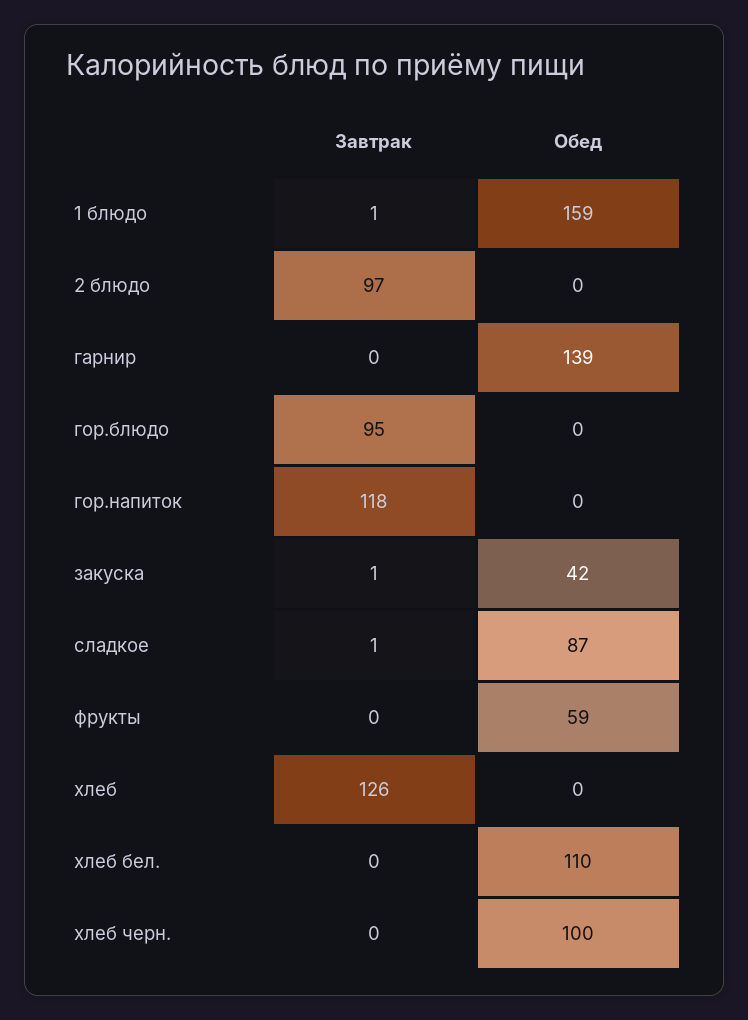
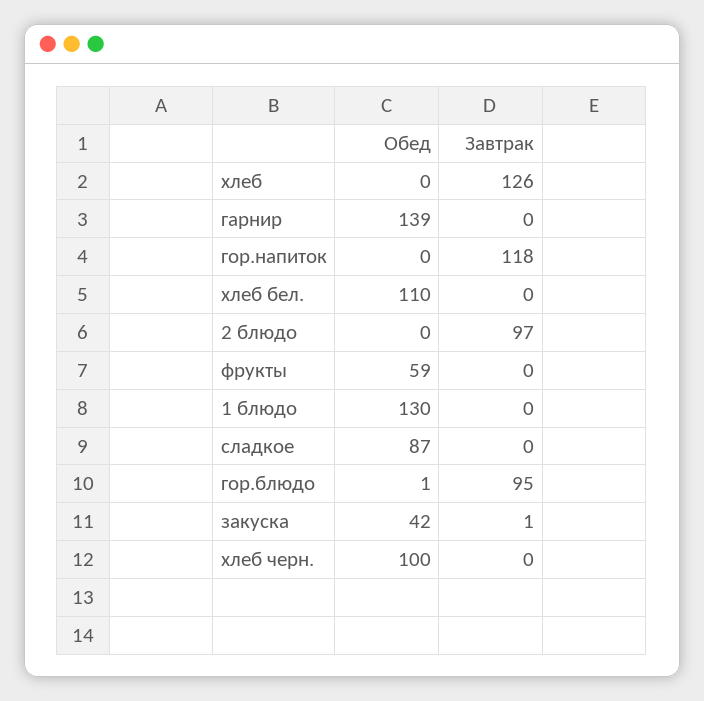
Завтрак, 1 блюдо: 1 -> 0
Обед, 1 блюдо: 159 -> 130
Обед, гор.блюдо: 0 -> 1
Завтрак, сладкое: 1 -> 0

